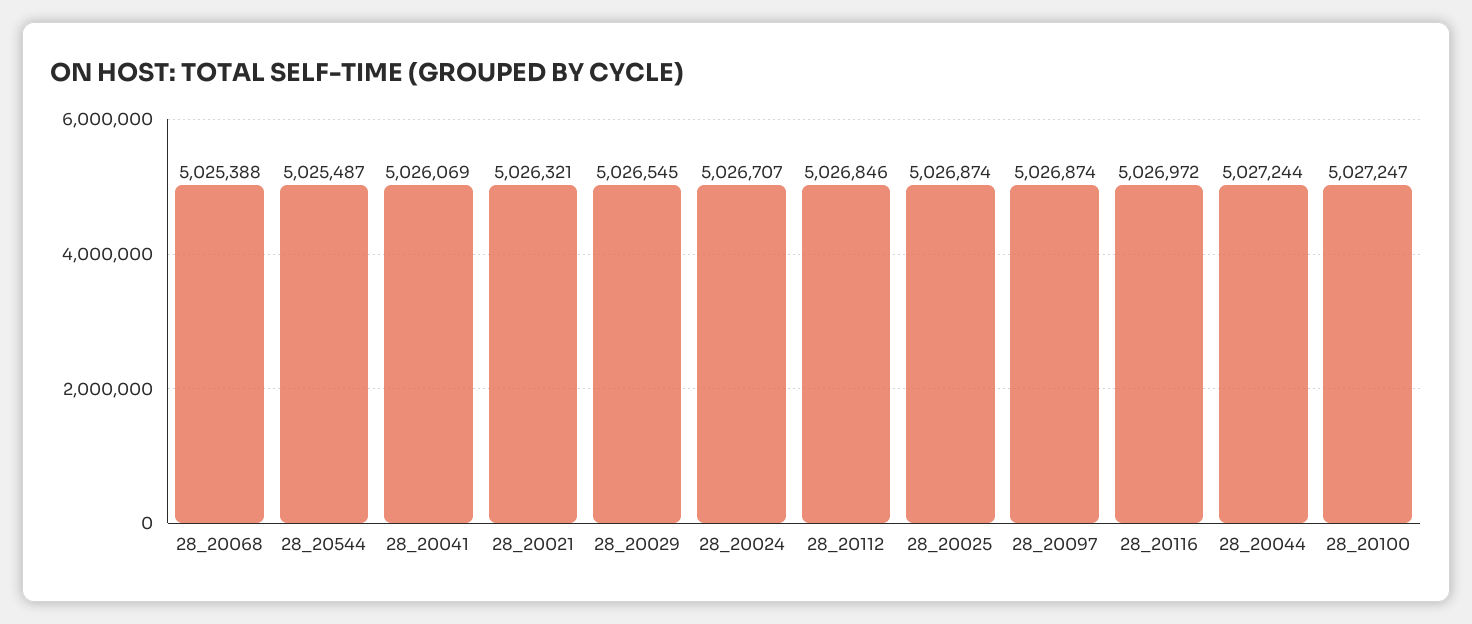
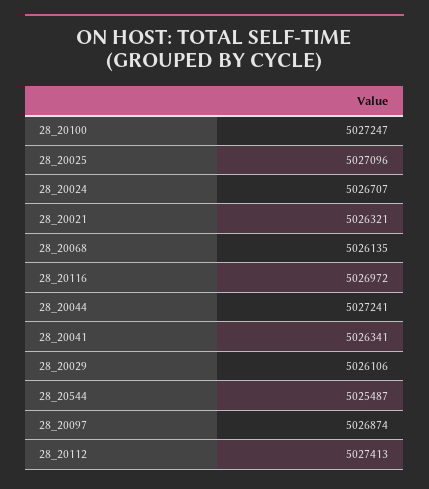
28_20068: 5025388 -> 5026135
28_20041: 5026069 -> 5026341
28_20029: 5026545 -> 5026106
28_20112: 5026846 -> 5027413
28_20025: 5026874 -> 5027096
28_20044: 5027244 -> 5027241

